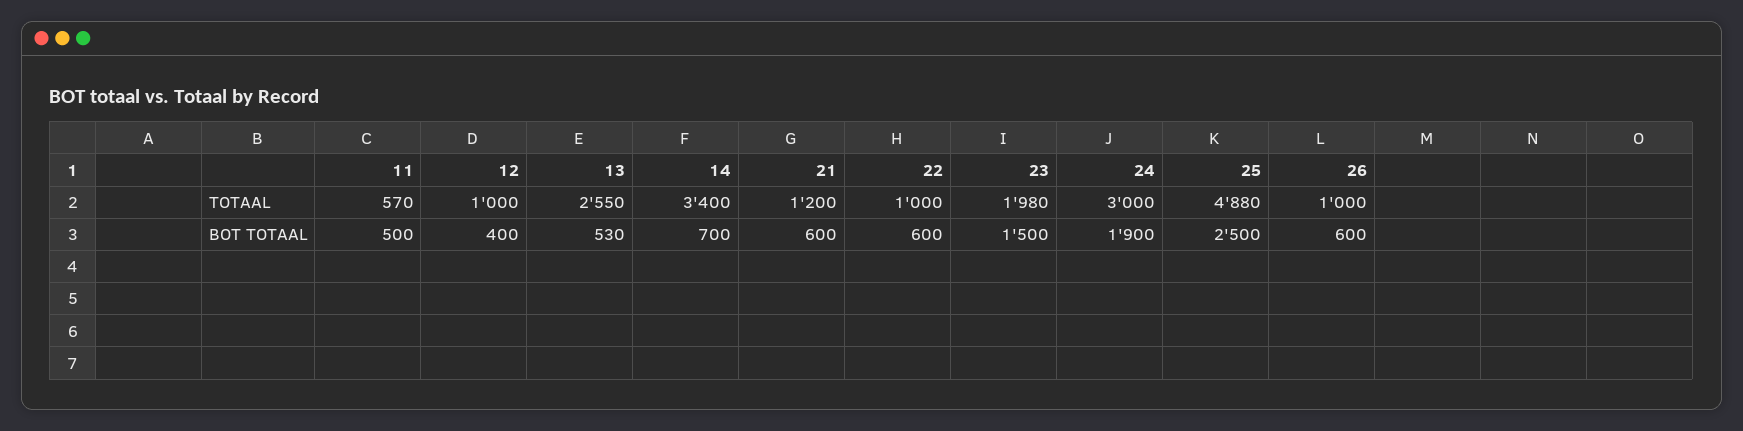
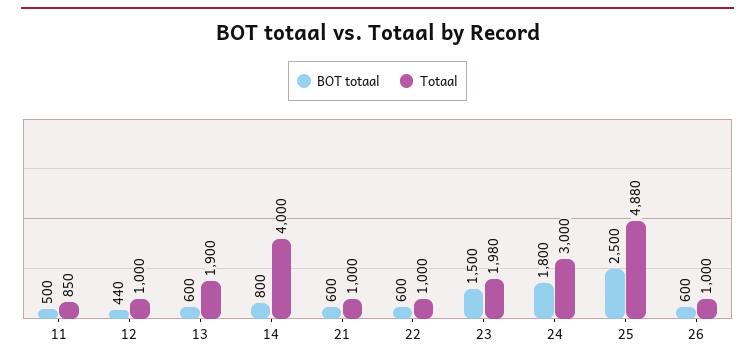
TOTAAL, 11: 570 -> 850
TOTAAL, 13: 2550 -> 1900
TOTAAL, 14: 3400 -> 4000
TOTAAL, 21: 1200 -> 1000
BOT TOTAAL, 12: 400 -> 440
BOT TOTAAL, 13: 530 -> 600
BOT TOTAAL, 14: 700 -> 800
BOT TOTAAL, 24: 1900 -> 1800

